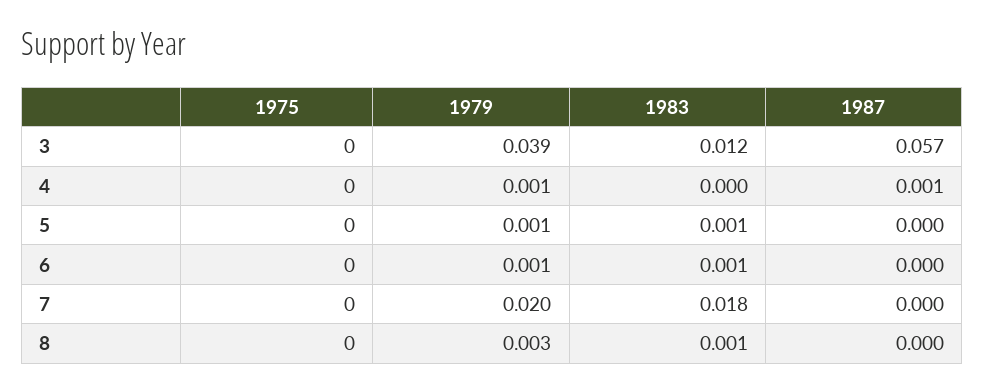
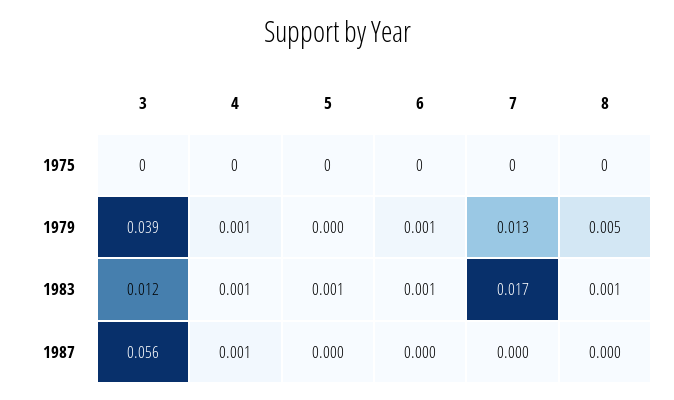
1987, 3: 0.057 -> 0.056
1983, 4: 0 -> 0.001
1979, 5: 0.001 -> 0
1979, 7: 0.02 -> 0.013
1983, 7: 0.018 -> 0.017
1979, 8: 0.003 -> 0.005

